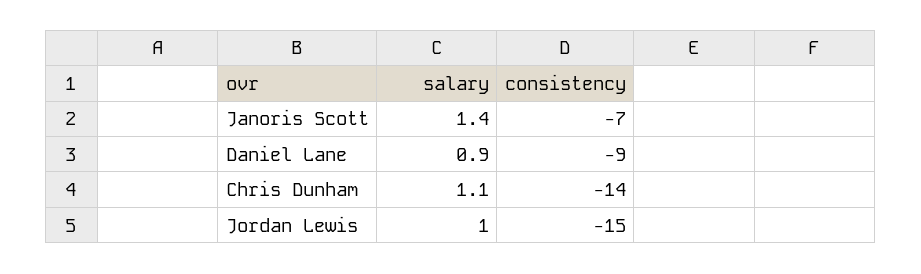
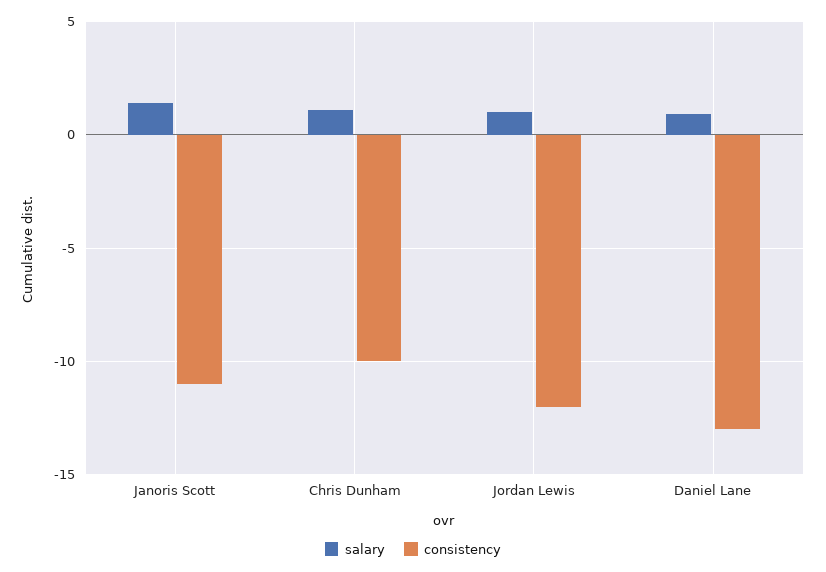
consistency, Janoris Scott: -7 -> -11
consistency, Daniel Lane: -9 -> -13
consistency, Chris Dunham: -14 -> -10
consistency, Jordan Lewis: -15 -> -12

